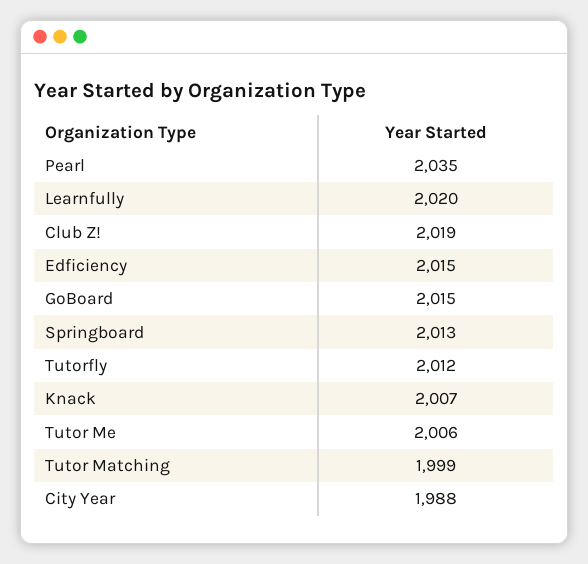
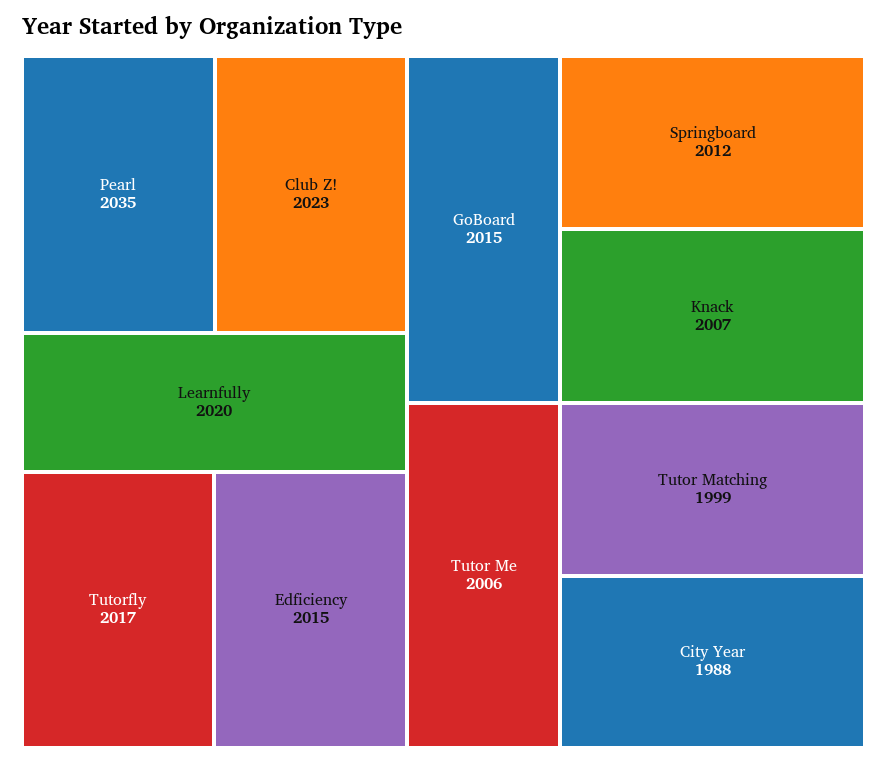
Club Z!: 2019 -> 2023
Springboard: 2013 -> 2012
Tutorfly: 2012 -> 2017

